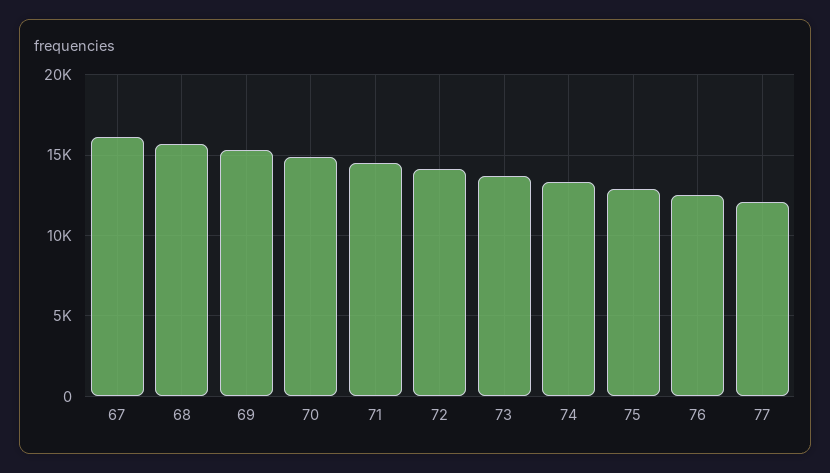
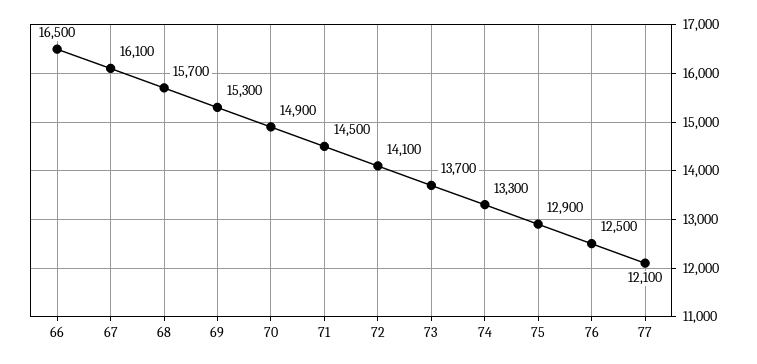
66: none -> 16500

